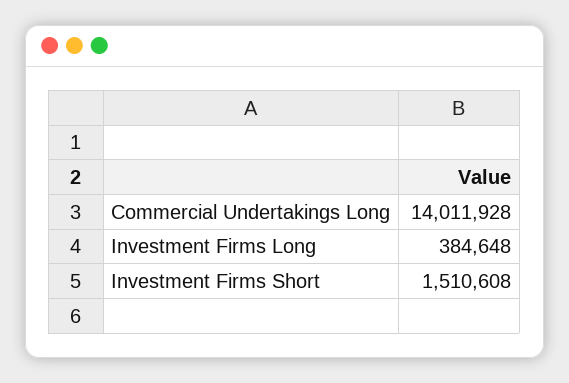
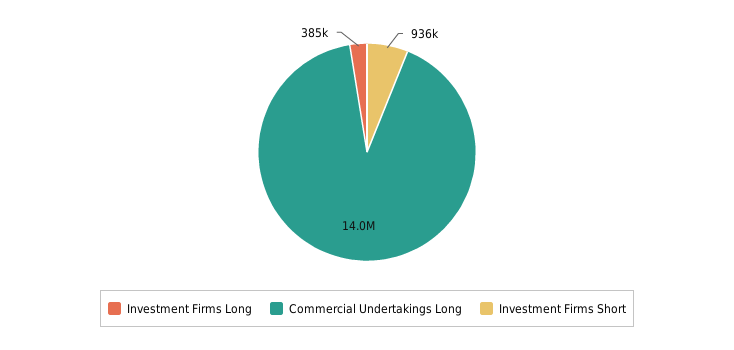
Investment Firms Short: 1510608 -> 936000

